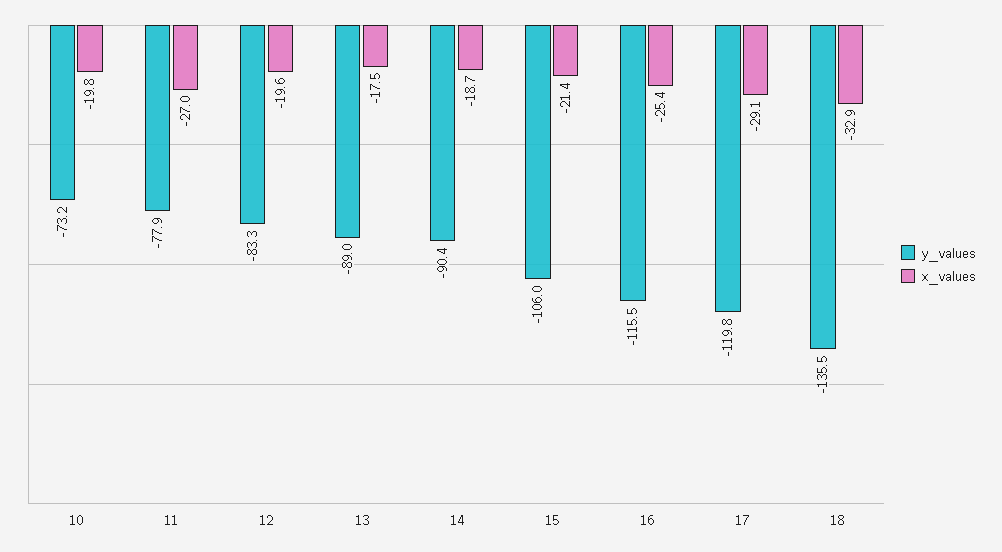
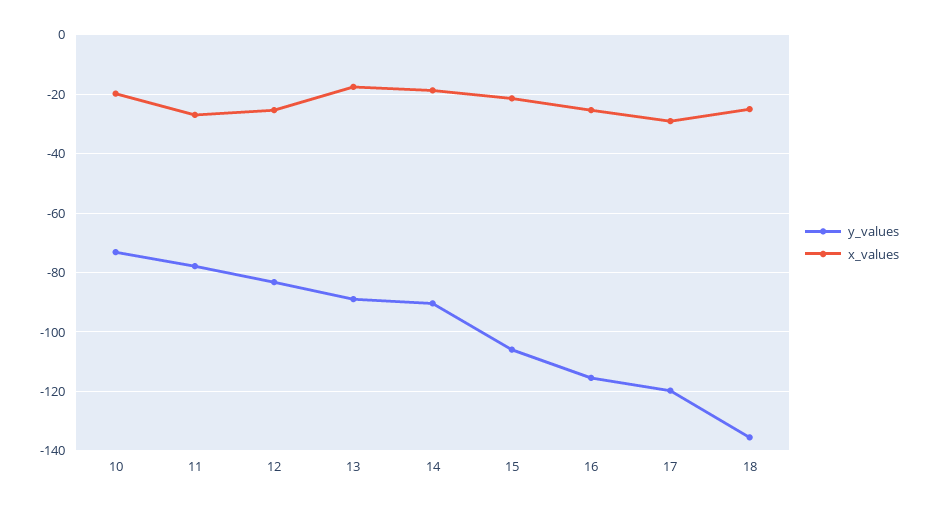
x_values, 12: -19.6 -> -25
x_values, 18: -32.9 -> -25

